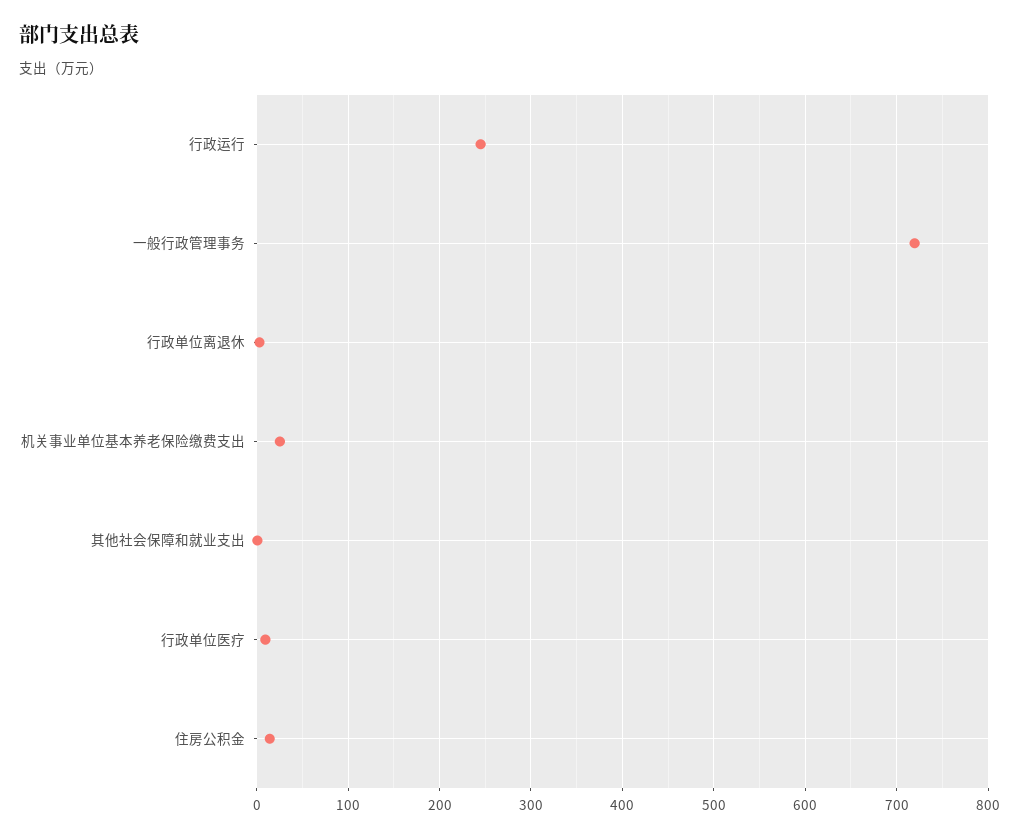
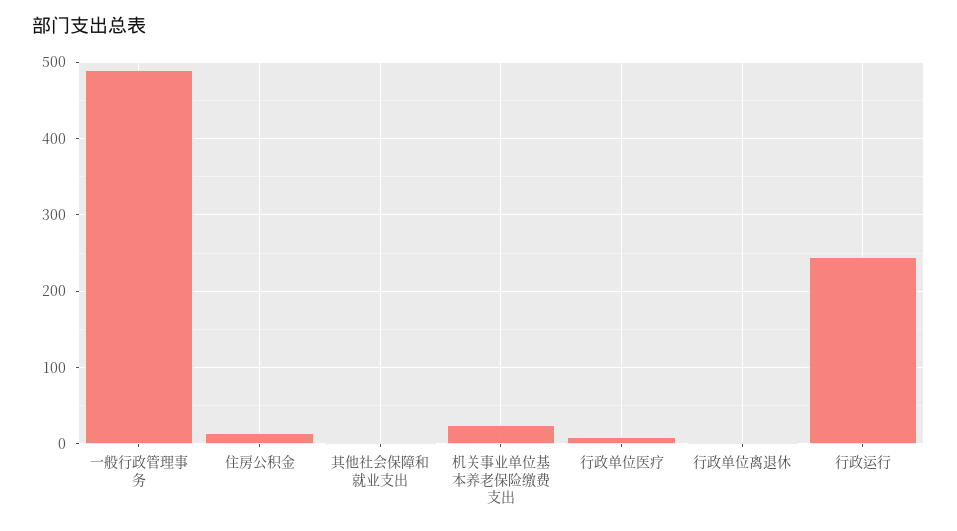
一般行政管理事务: 720 -> 490

